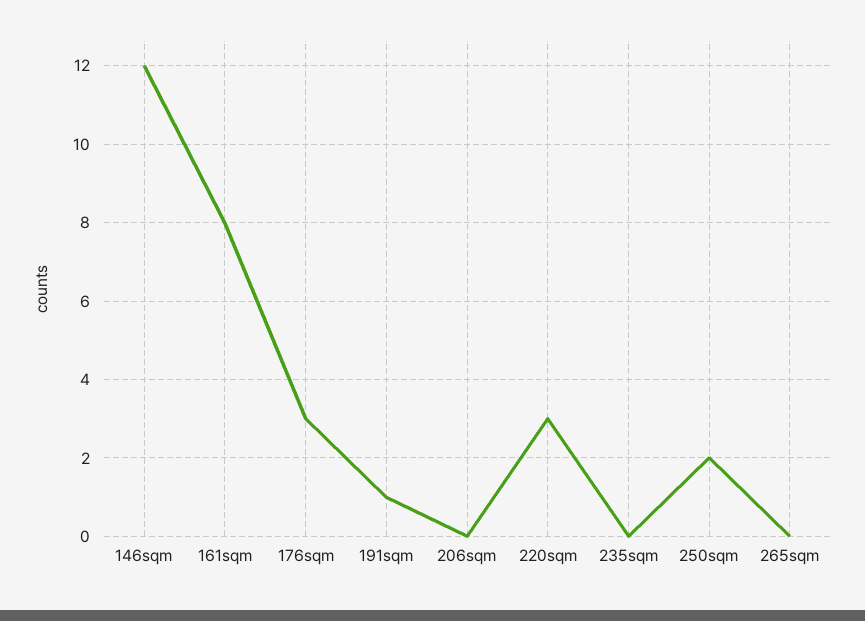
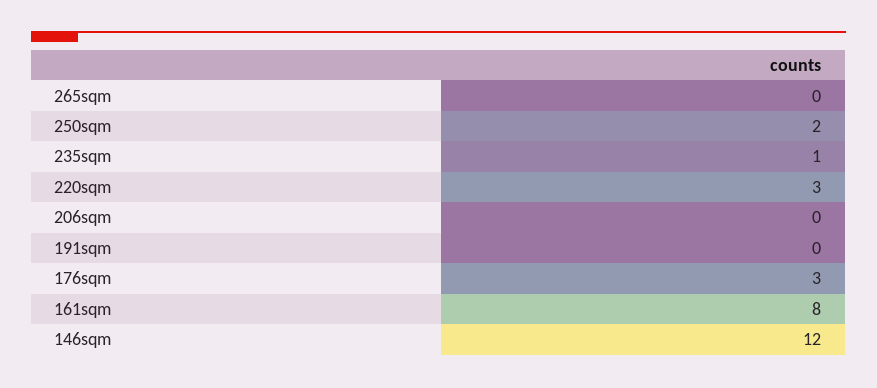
191sqm: 1 -> 0
235sqm: 0 -> 1

